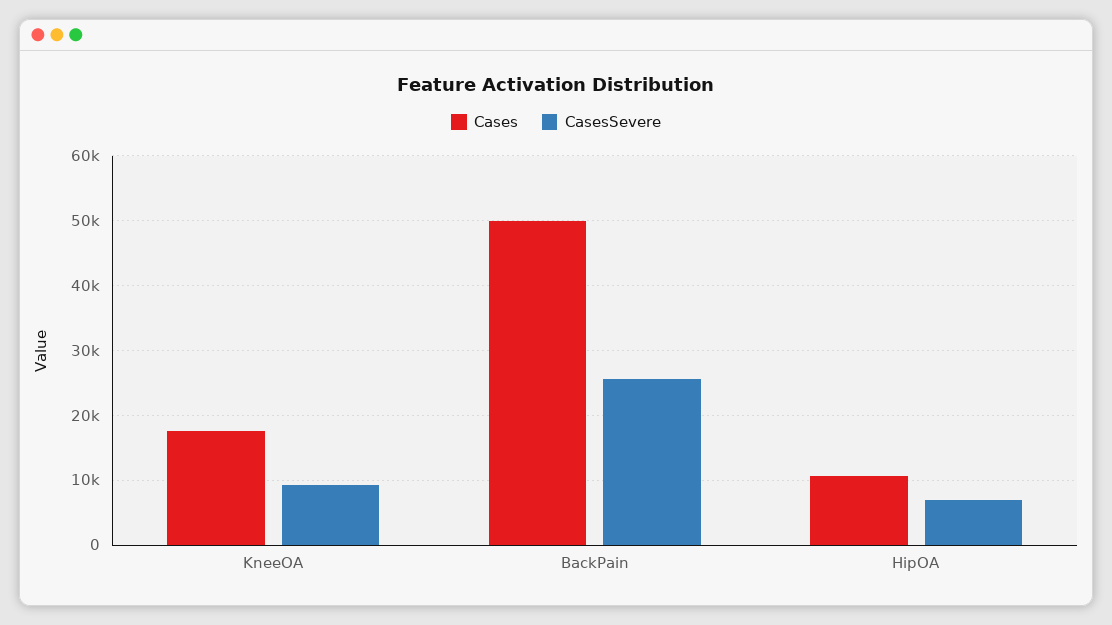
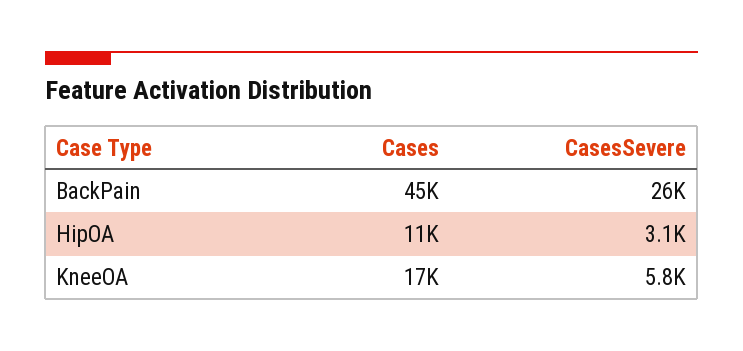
CasesSevere, KneeOA: 9000 -> 5800
Cases, BackPain: 50000 -> 45000
CasesSevere, HipOA: 7000 -> 3100

